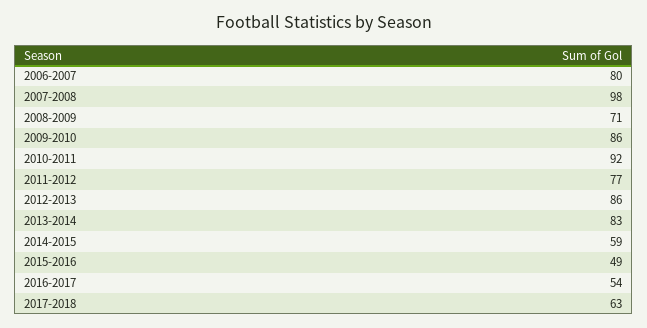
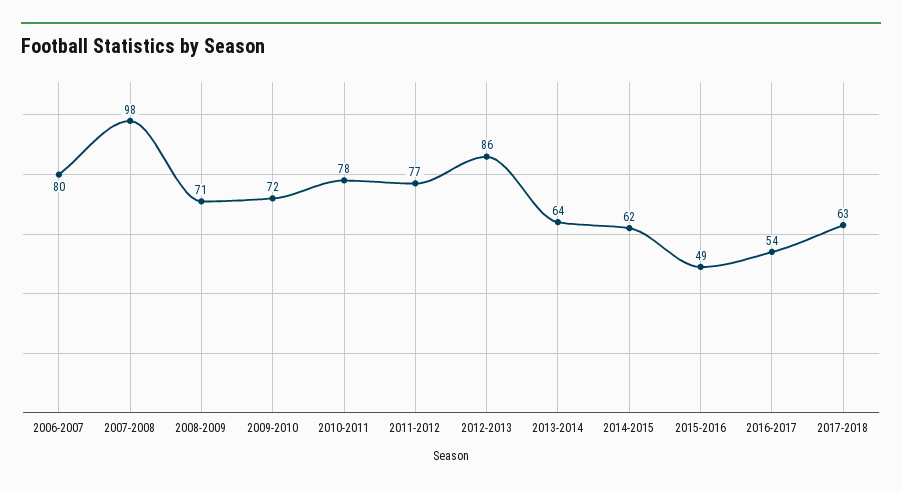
2009-2010: 86 -> 72
2010-2011: 92 -> 78
2013-2014: 83 -> 64
2014-2015: 59 -> 62

